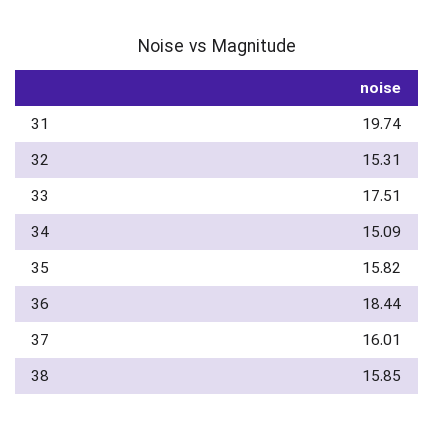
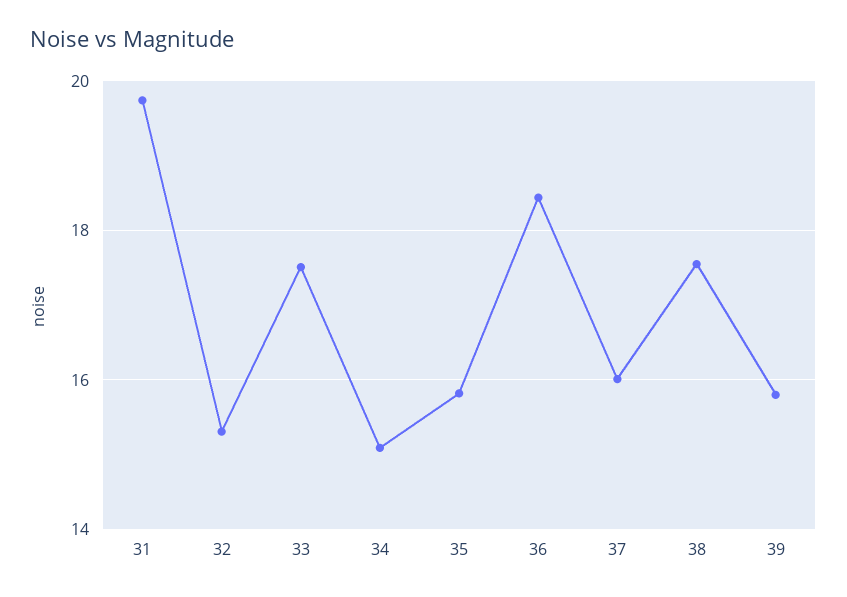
38: 15.85 -> 17.6
39: none -> 15.8

